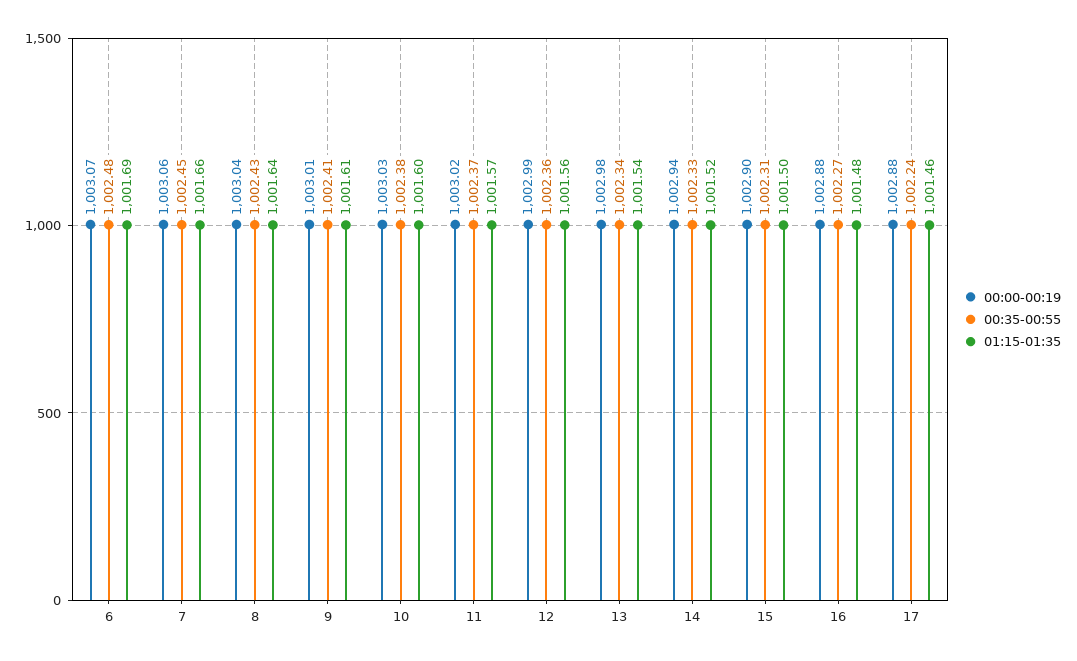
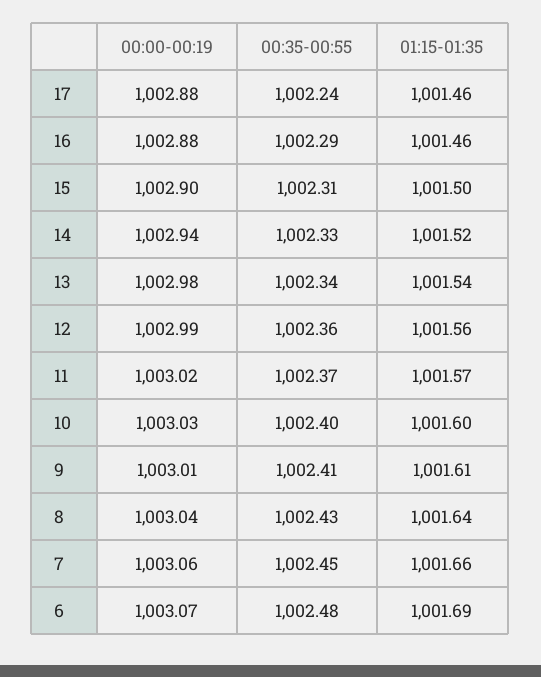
00:35-00:55, 10: 1002.38 -> 1002.4
00:35-00:55, 16: 1002.27 -> 1002.29
01:15-01:35, 16: 1001.48 -> 1001.46

